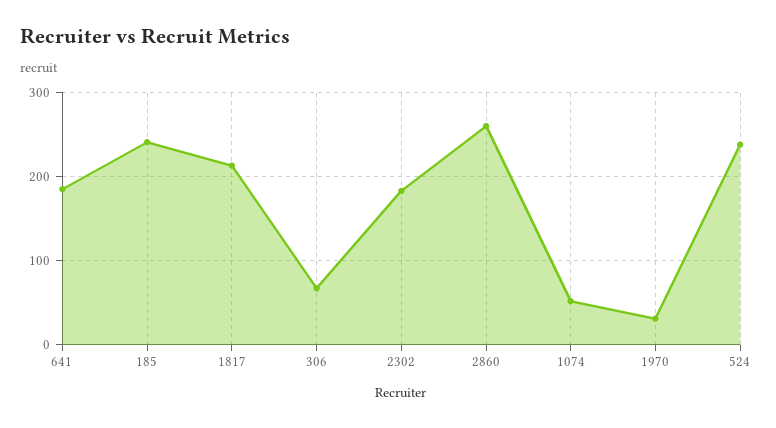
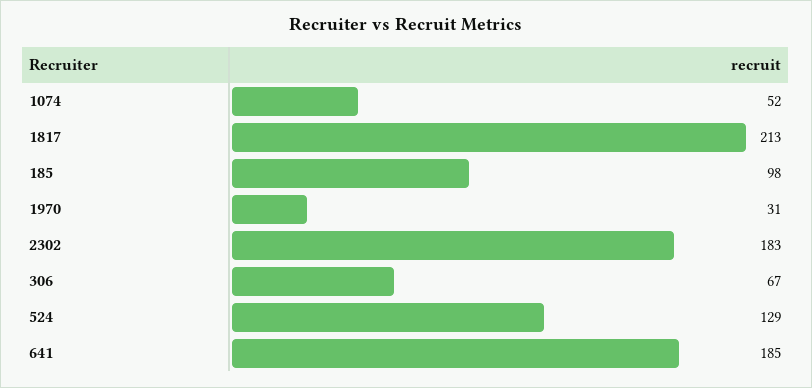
185: 240 -> 98
2860: 260 -> none
524: 240 -> 129

